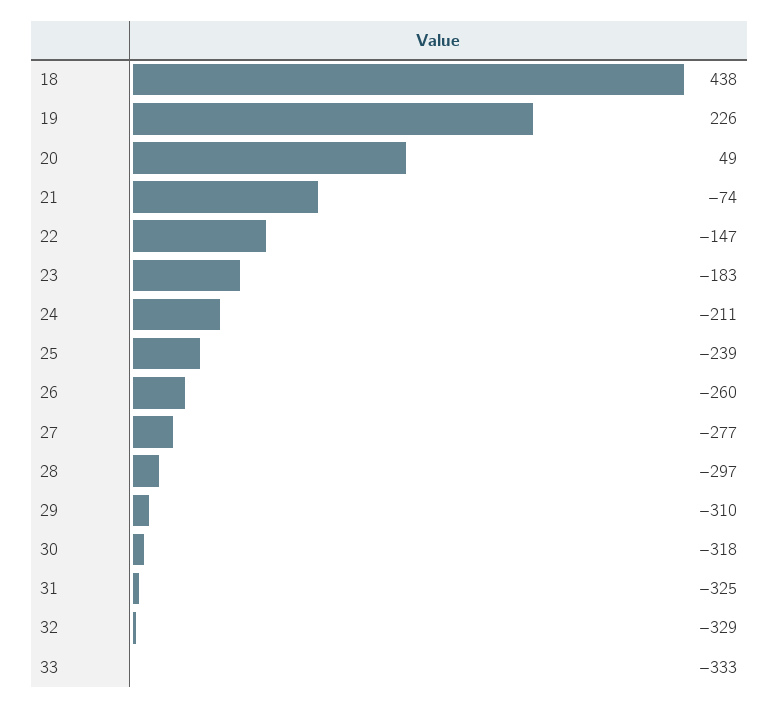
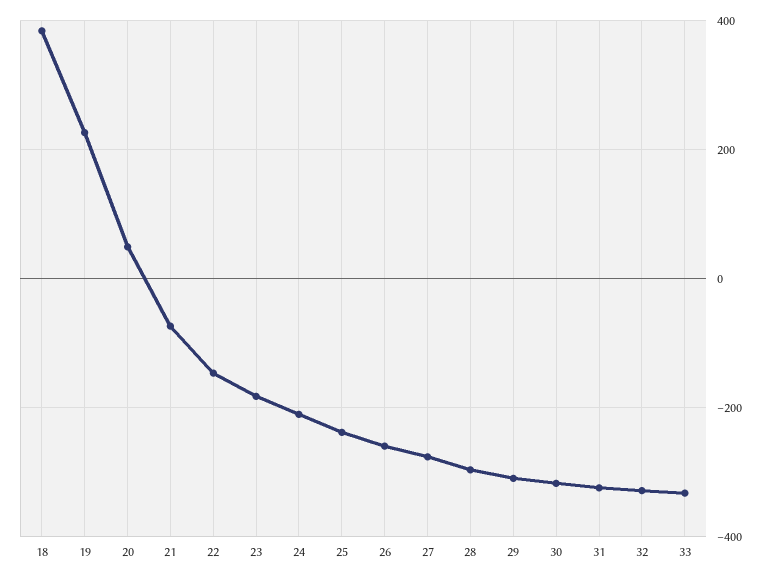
18: 438 -> 380

